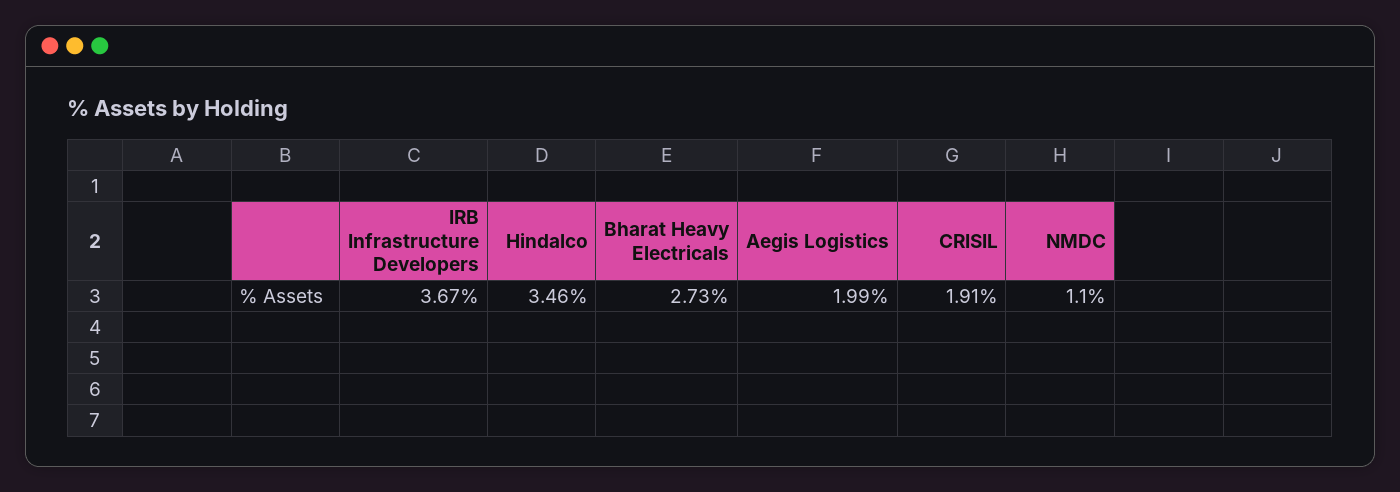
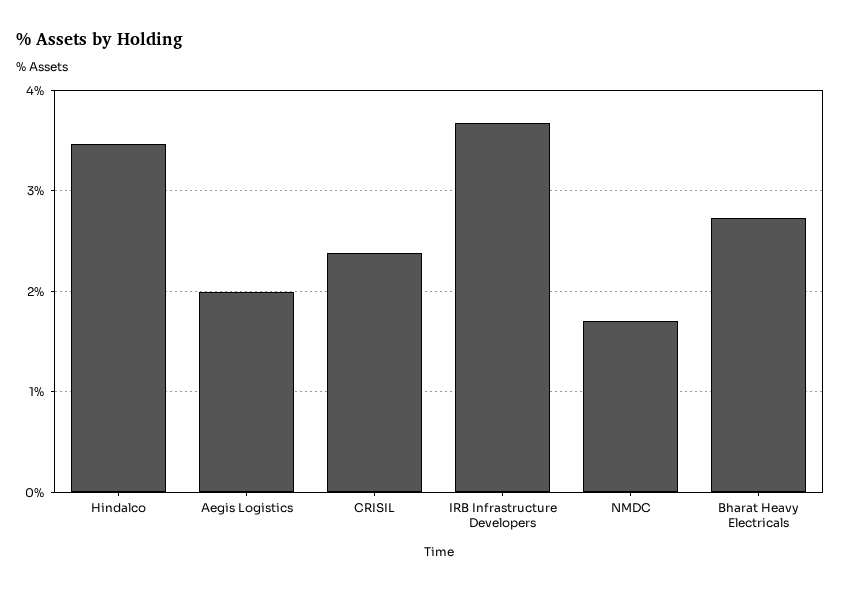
CRISIL: 1.91 -> 2.4
NMDC: 1.1 -> 1.7

